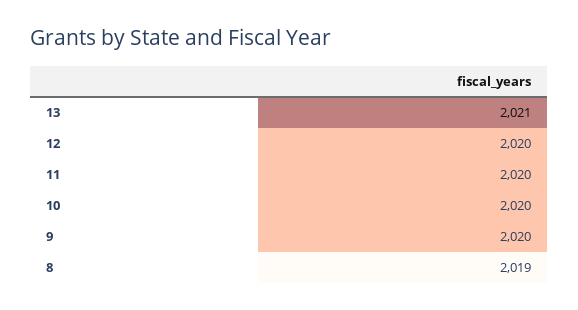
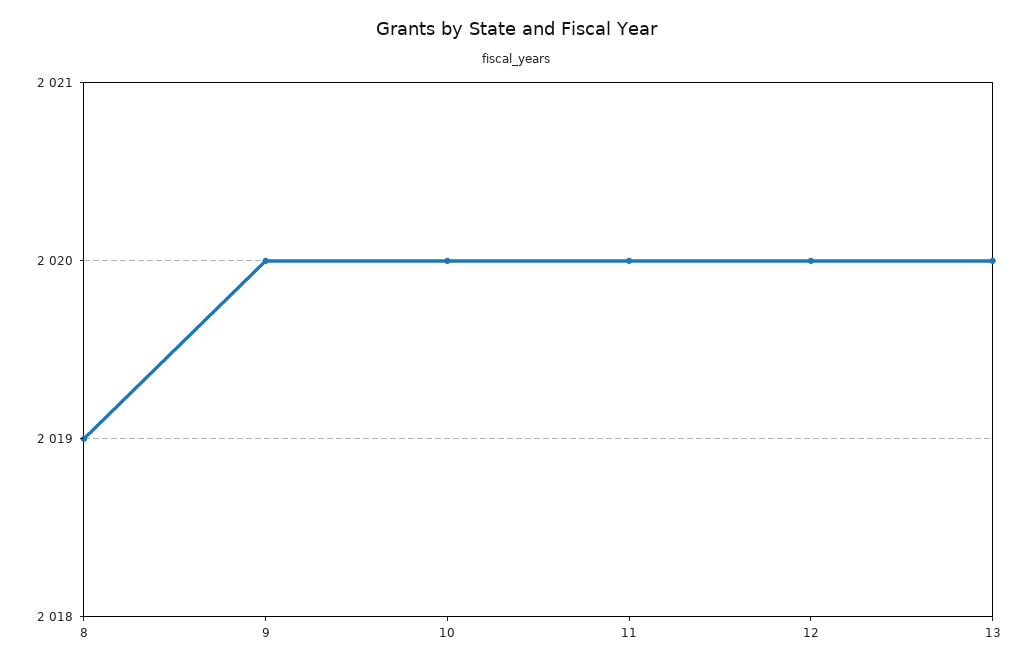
13: 2021 -> 2020

